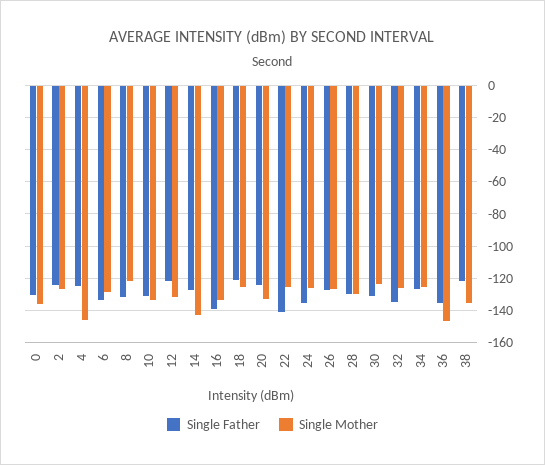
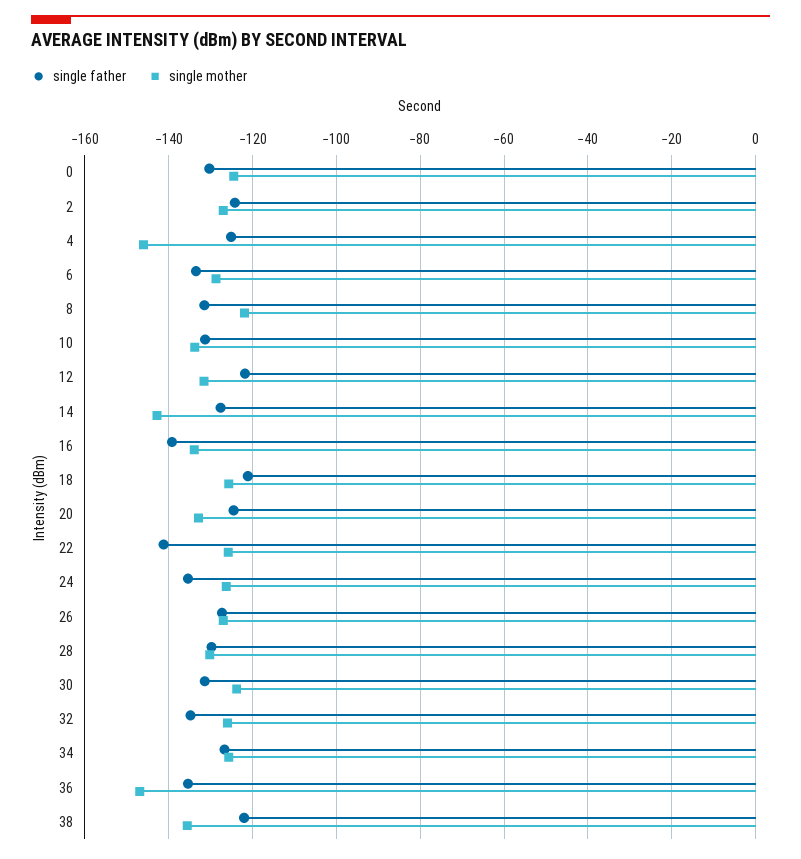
Single Mother, 0: -135 -> -124

